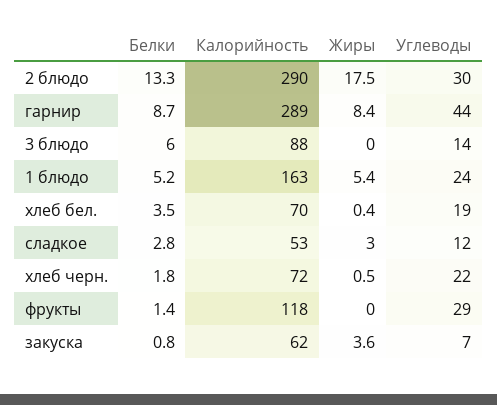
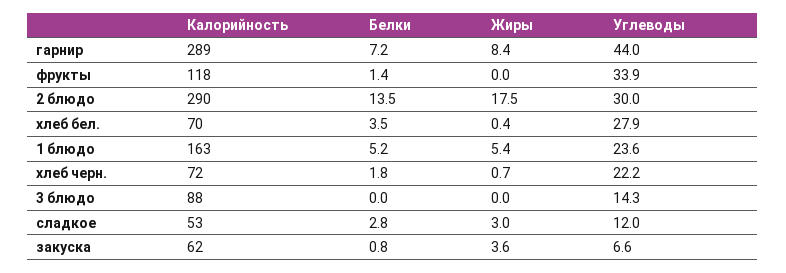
Белки, 2 блюдо: 13.3 -> 13.5
Белки, гарнир: 8.7 -> 7.2
Белки, 3 блюдо: 6 -> 0
Углеводы, хлеб бел.: 19 -> 27.9
Жиры, хлеб черн.: 0.5 -> 0.7
Углеводы, фрукты: 29 -> 33.9

